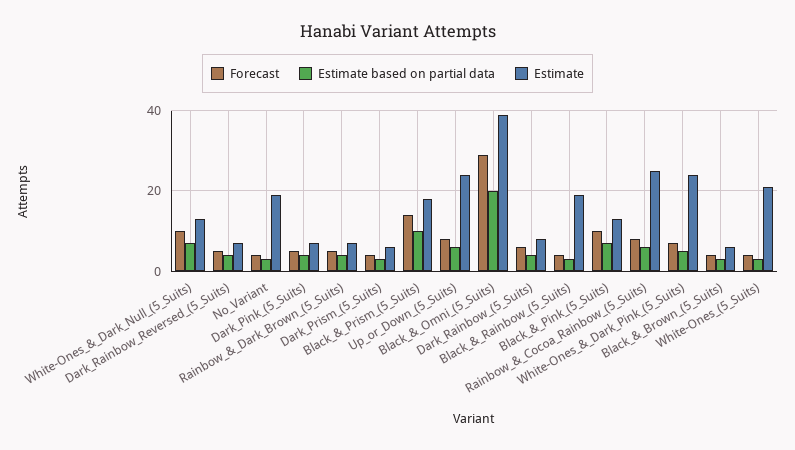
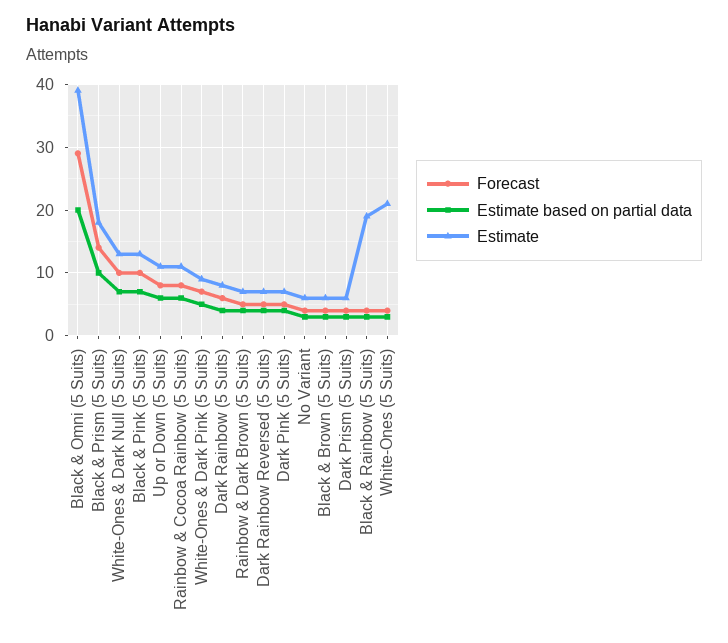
Estimate, No_Variant: 20 -> 6
Estimate, Up_or_Down_(5_Suits): 25 -> 11
Estimate, Rainbow_&_Cocoa_Rainbow_(5_Suits): 25 -> 11
Estimate, White-Ones_&_Dark_Pink_(5_Suits): 25 -> 9

